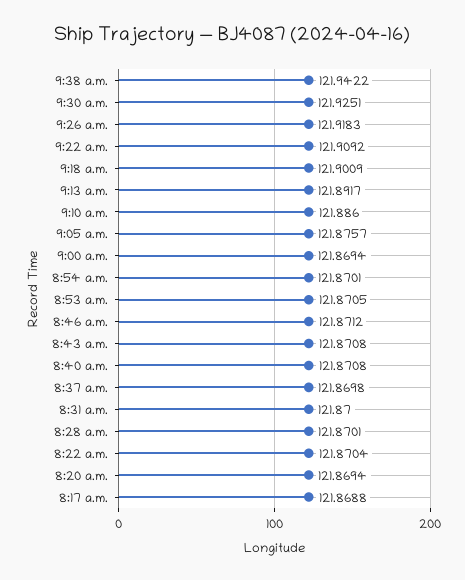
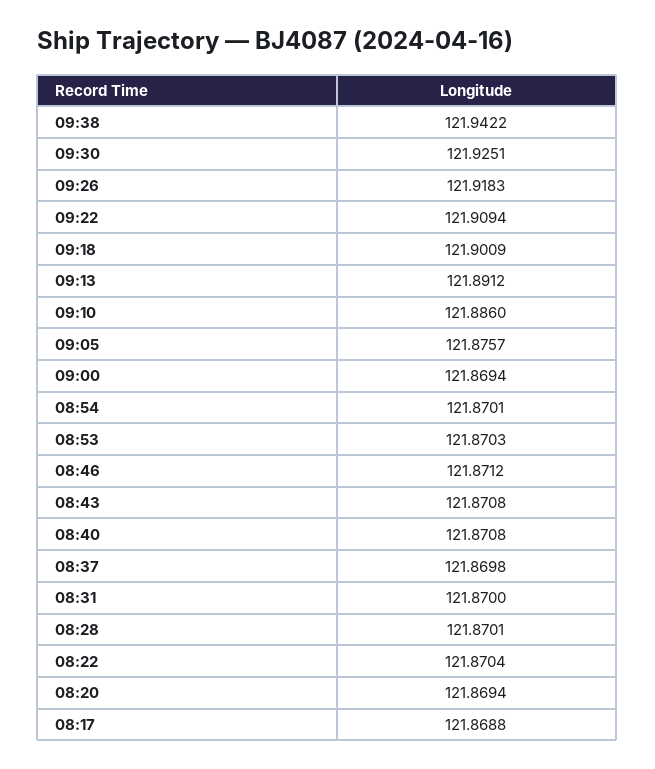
9:22 a.m.: 121.9092 -> 121.9094
9:13 a.m.: 121.8917 -> 121.8912
8:53 a.m.: 121.8705 -> 121.8703

